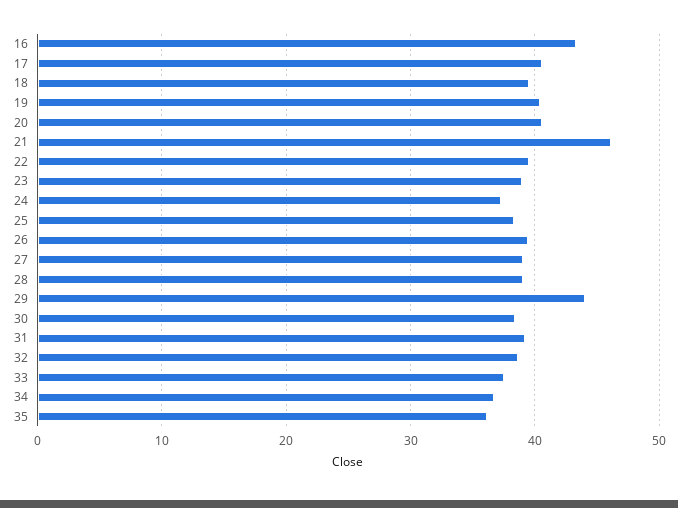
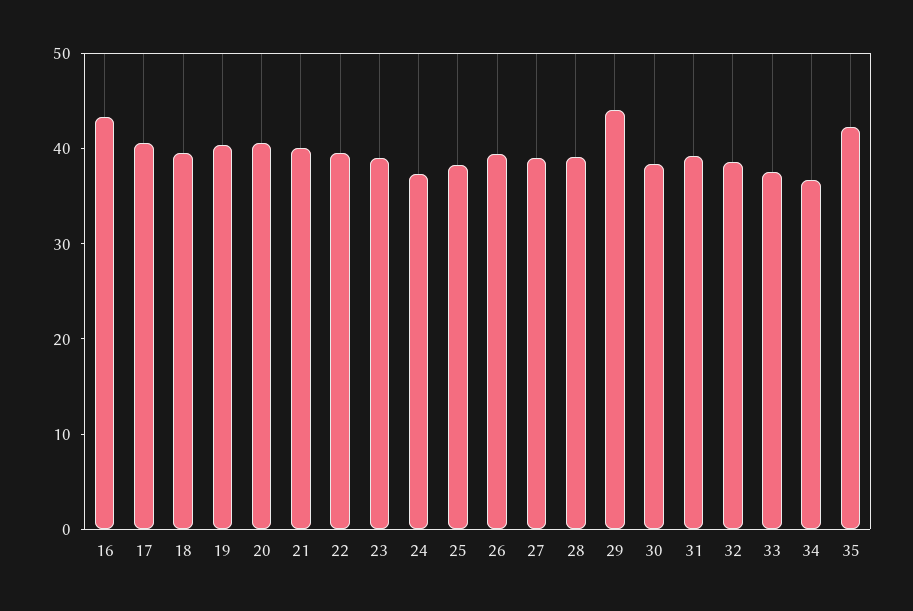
21: 46 -> 40
35: 36 -> 42

